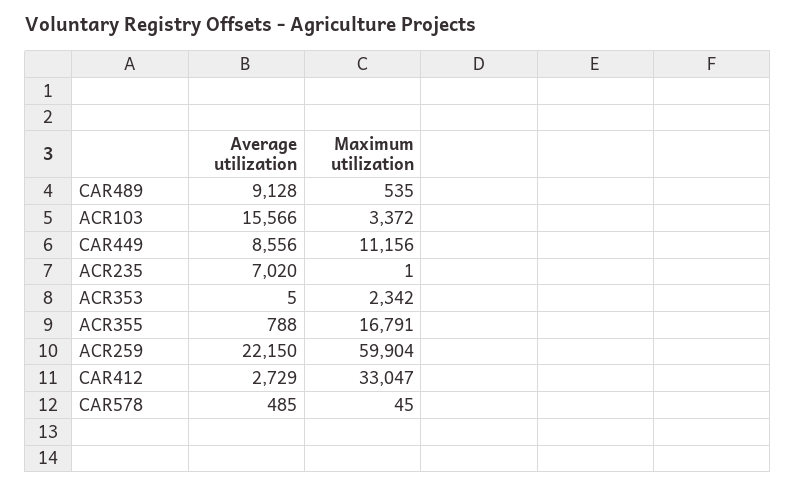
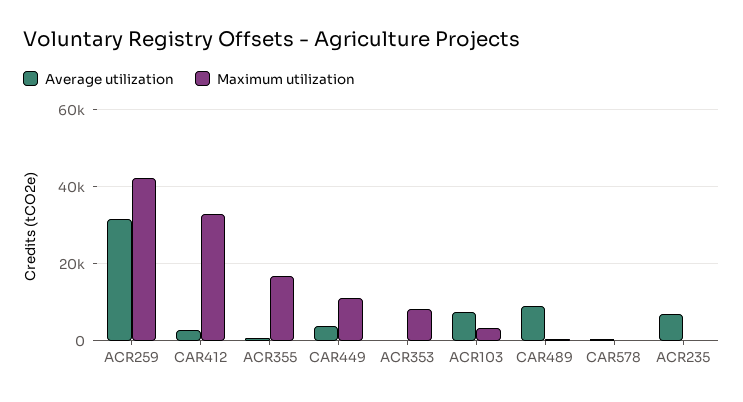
Average utilization, ACR103: 15566 -> 8000
Average utilization, CAR449: 8556 -> 4000
Maximum utilization, ACR353: 2342 -> 8000
Average utilization, ACR259: 22150 -> 32000
Maximum utilization, ACR259: 59904 -> 42000

